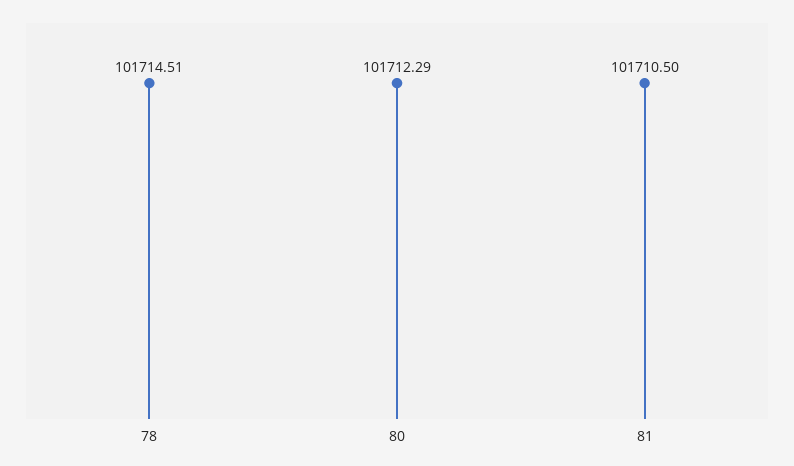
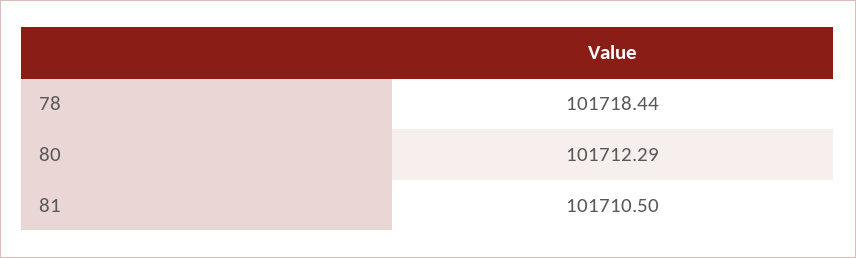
78: 101714.51 -> 101718.44

